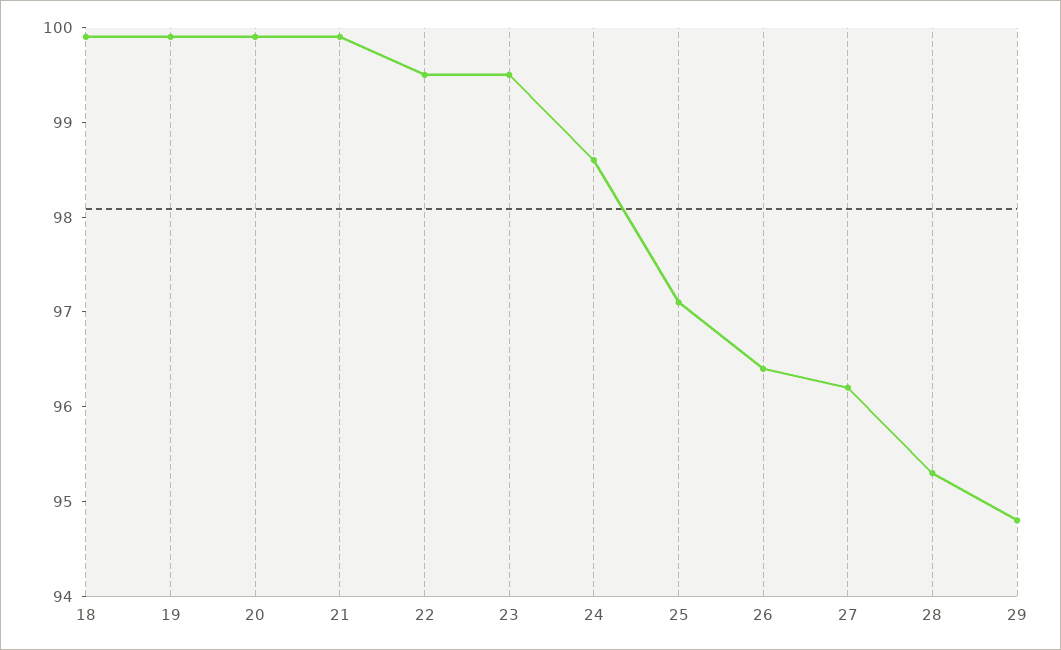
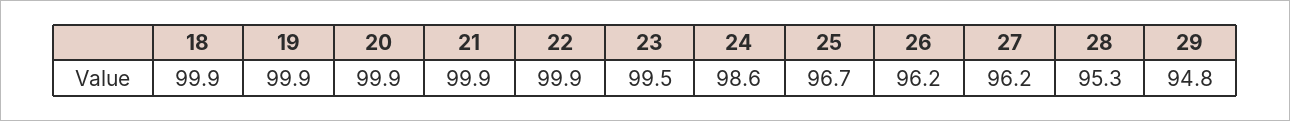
22: 99.5 -> 99.9
25: 97.1 -> 96.7
26: 96.4 -> 96.2

